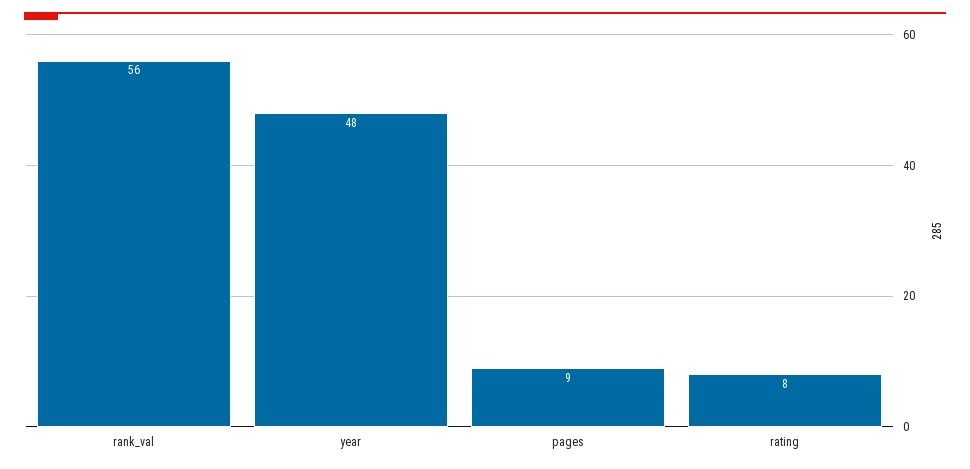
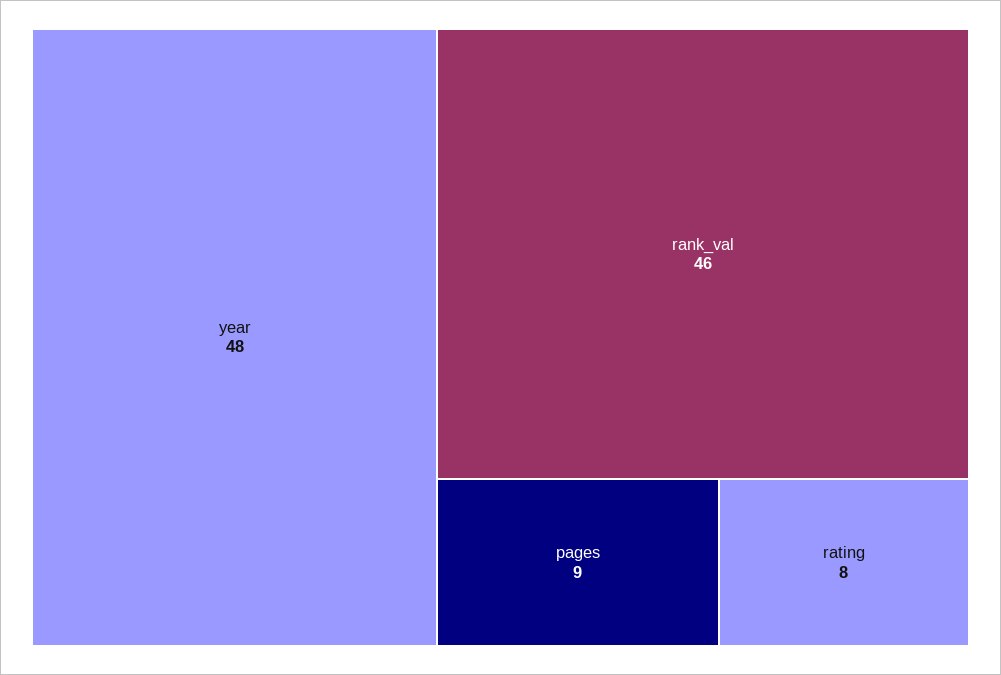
rank_val: 56 -> 46

